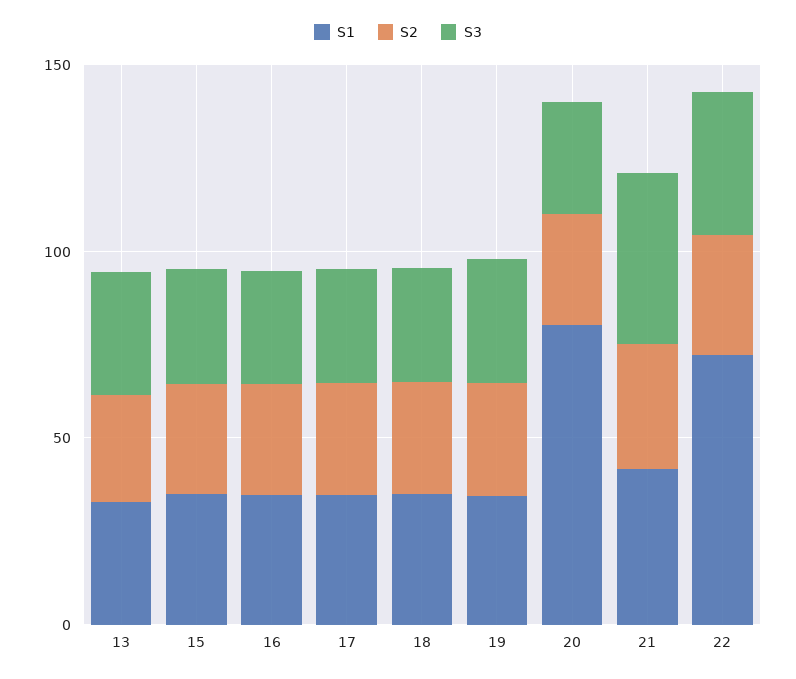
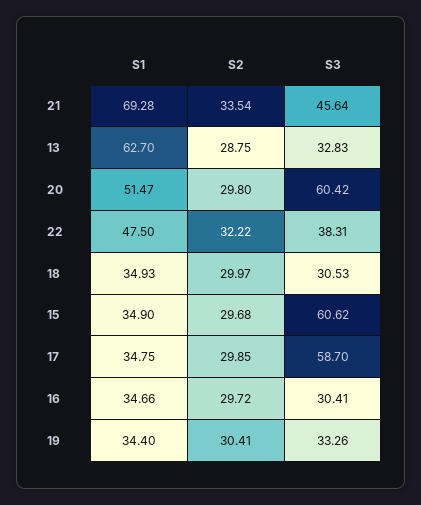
S1, 13: 30 -> 62.7
S3, 15: 30 -> 60.62
S3, 17: 30 -> 58.7
S1, 20: 80 -> 51.47
S3, 20: 30 -> 60.42
S1, 21: 40 -> 69.28
S1, 22: 70 -> 47.5

